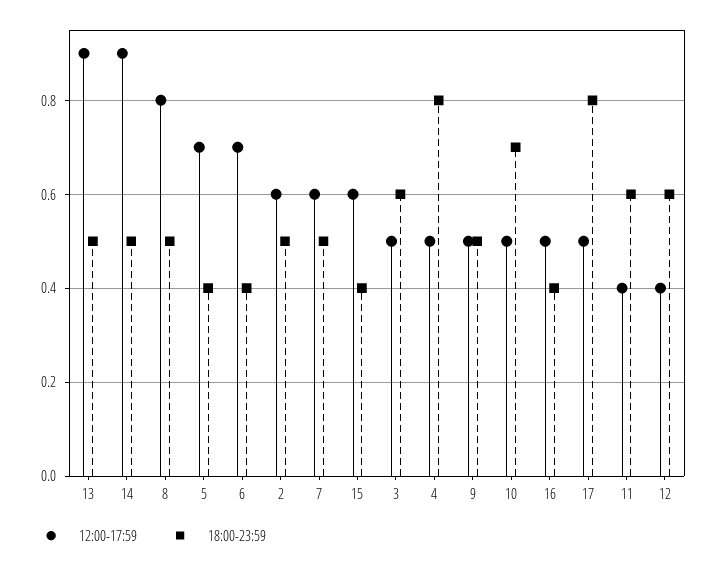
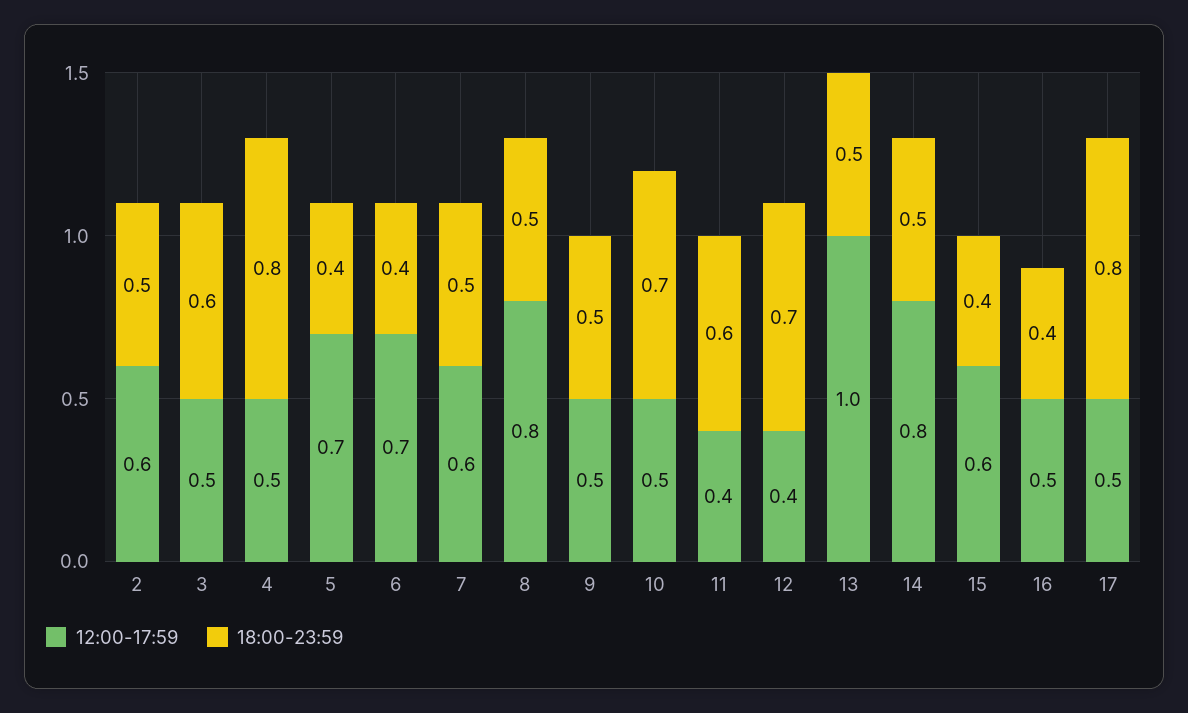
12:00-17:59, 13: 0.9 -> 1
12:00-17:59, 14: 0.9 -> 0.8
18:00-23:59, 12: 0.6 -> 0.7

